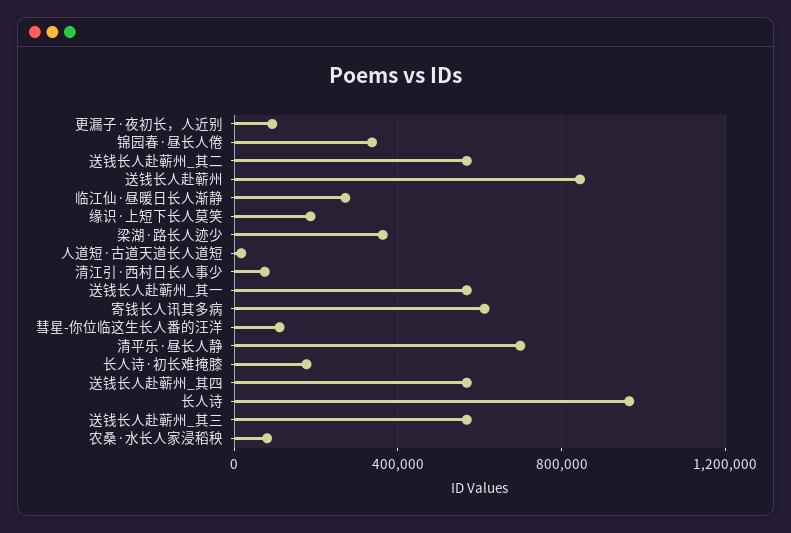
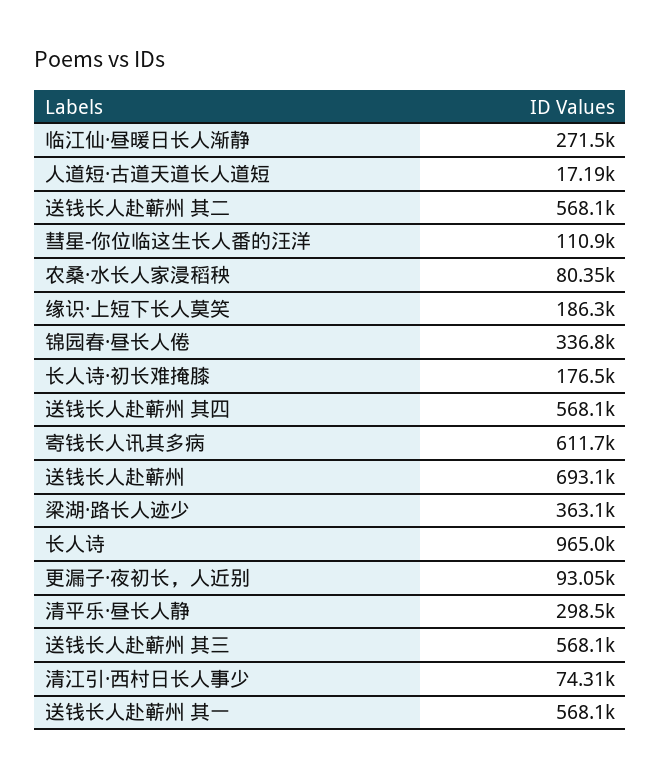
送钱长人赴蕲州: 850000 -> 693100
清平乐·昼长人静: 700000 -> 298500

